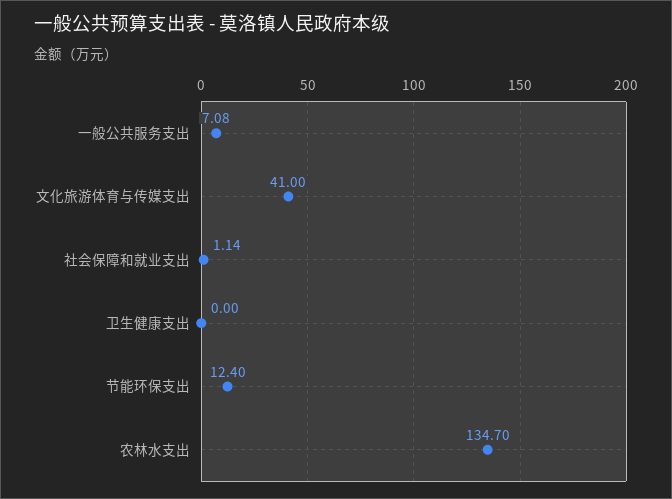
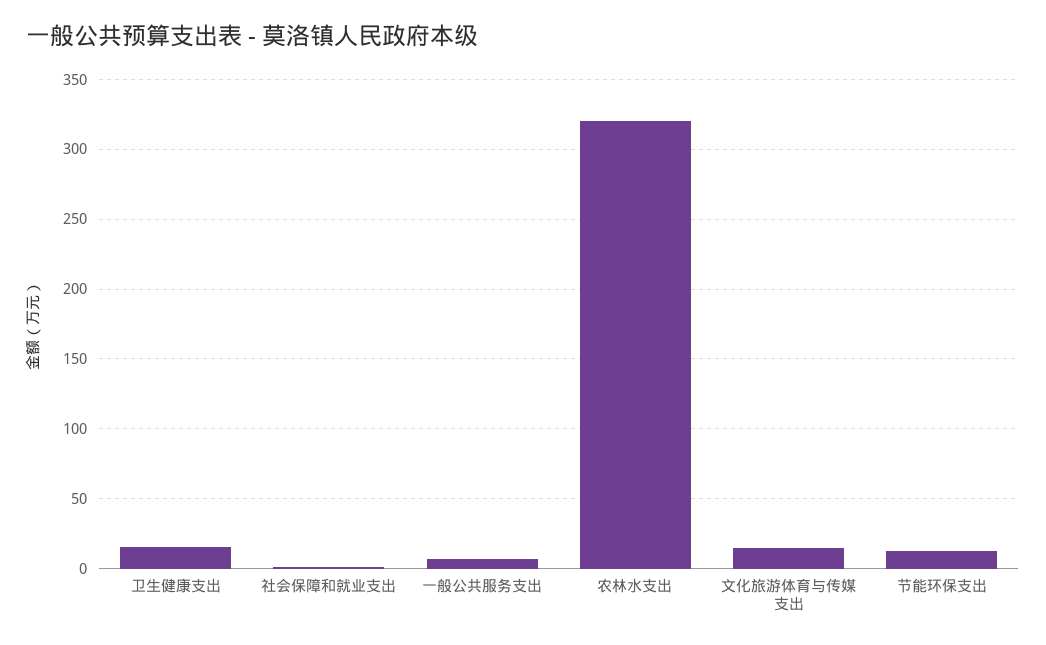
文化旅游体育与传媒支出: 41 -> 15
卫生健康支出: 0 -> 15
农林水支出: 134.7 -> 320

